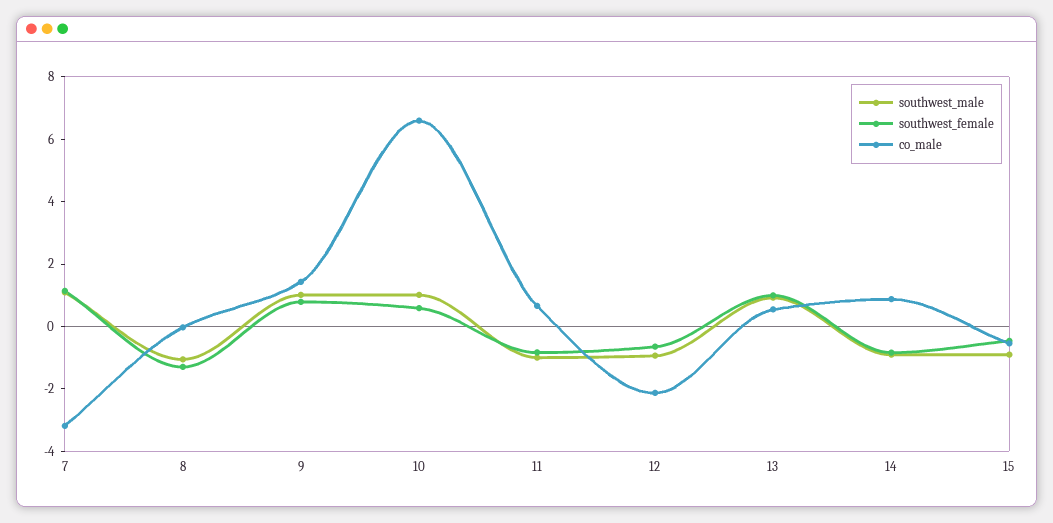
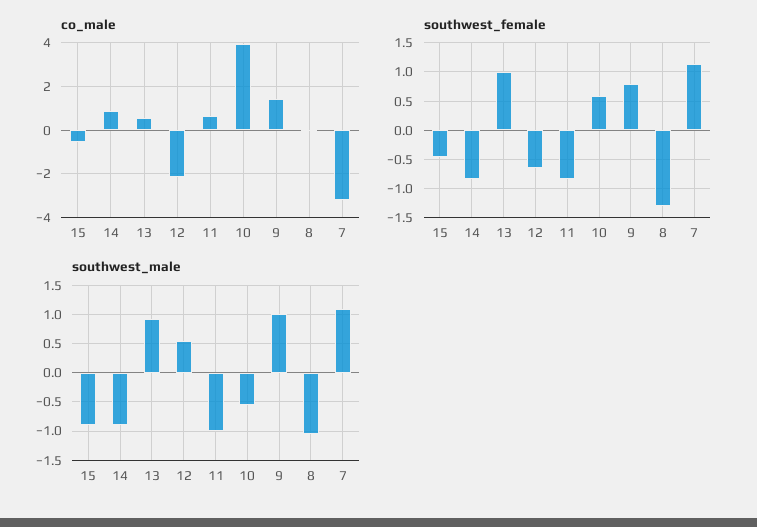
southwest_male, 10: 1 -> -0.5
co_male, 10: 6.5 -> 4
southwest_male, 12: -1 -> 0.5

